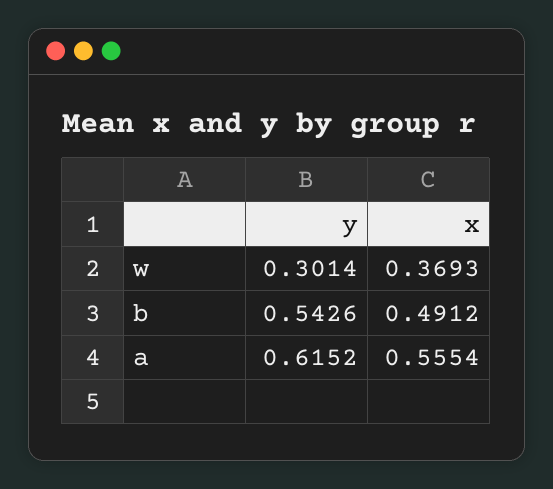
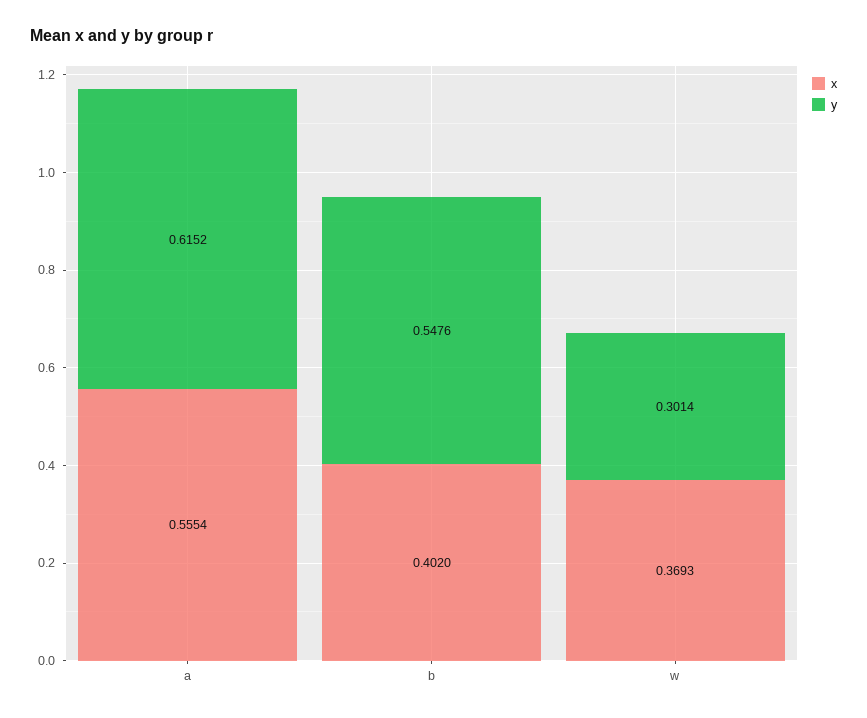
y, b: 0.5426 -> 0.5476
x, b: 0.4912 -> 0.402

